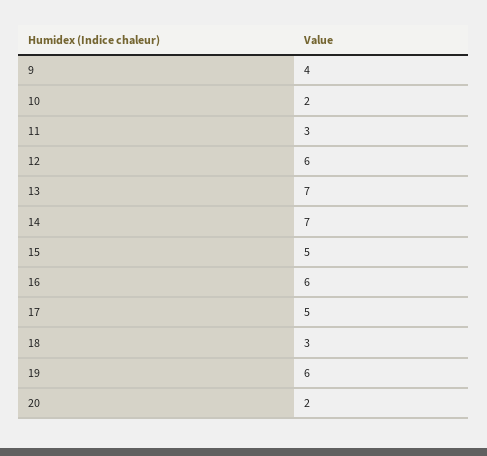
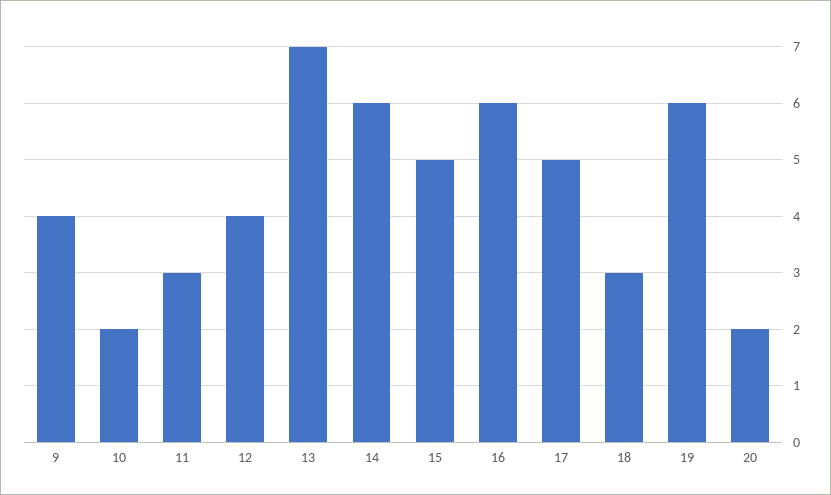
12: 6 -> 4
14: 7 -> 6

